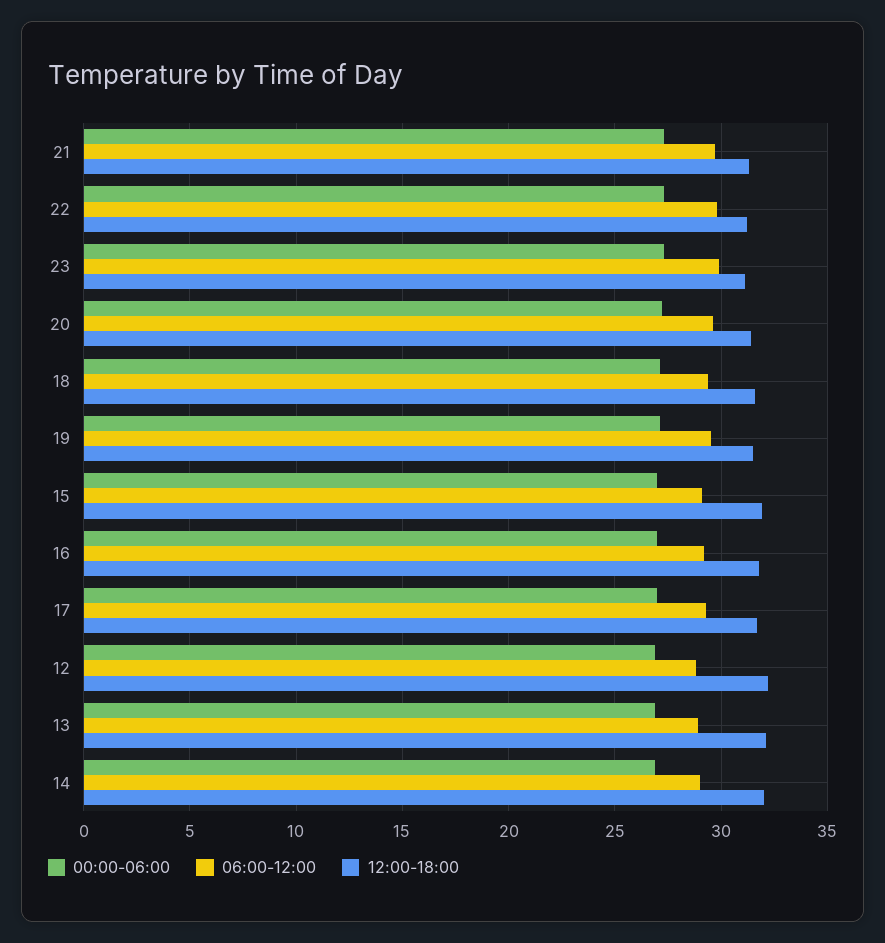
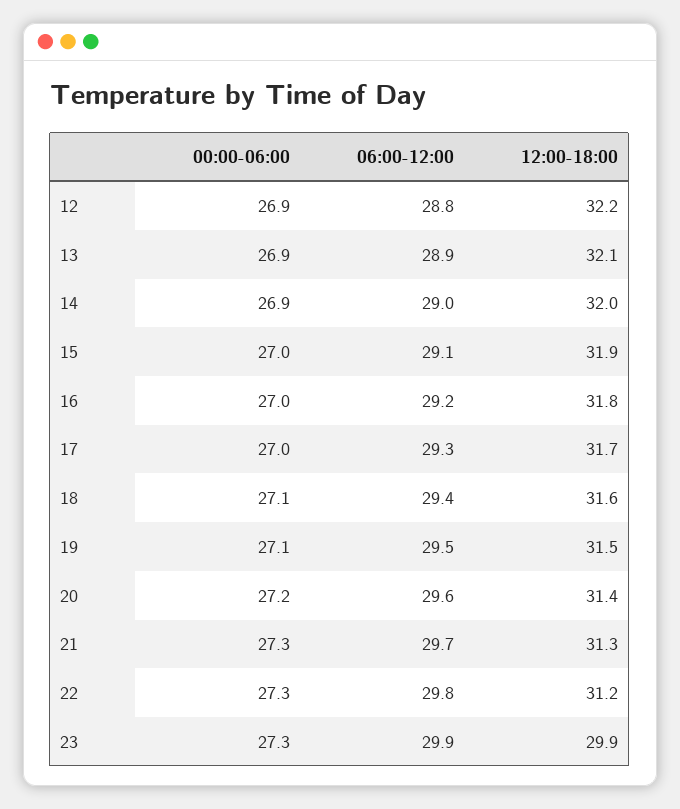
12:00-18:00, 23: 31 -> 29.9

